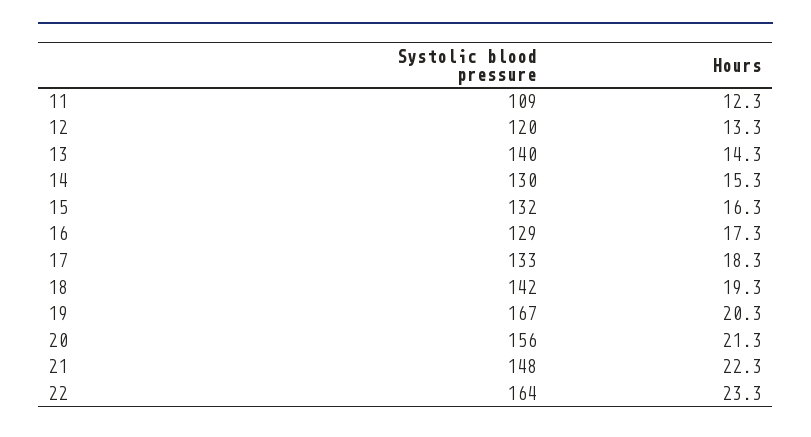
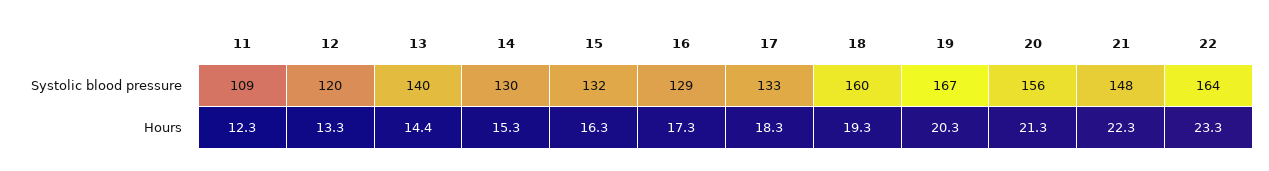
Hours, 13: 14.3 -> 14.4
Systolic blood pressure, 18: 142 -> 160

